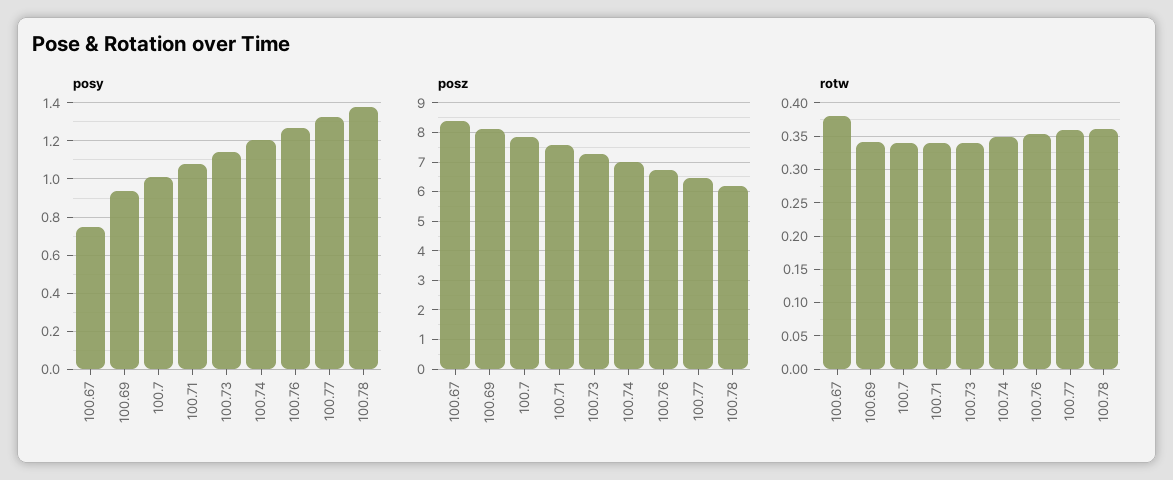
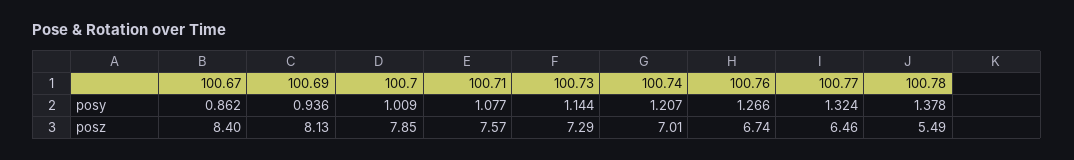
posy, 100.67: 0.75 -> 0.862
posz, 100.78: 6.25 -> 5.49
rotw, 100.67: 0.38 -> none
rotw, 100.69: 0.34 -> none
rotw, 100.7: 0.34 -> none
rotw, 100.71: 0.34 -> none
rotw, 100.73: 0.34 -> none
rotw, 100.74: 0.35 -> none
rotw, 100.76: 0.35 -> none
rotw, 100.77: 0.36 -> none
rotw, 100.78: 0.36 -> none

